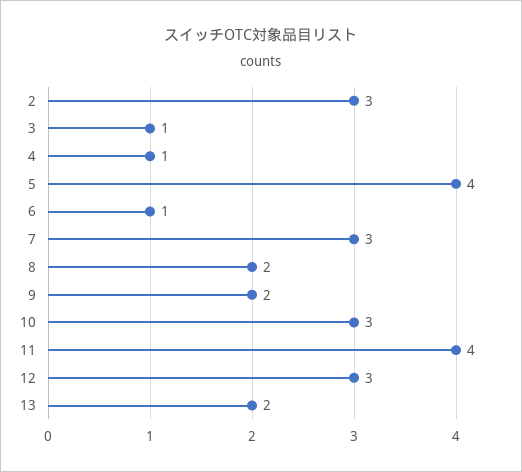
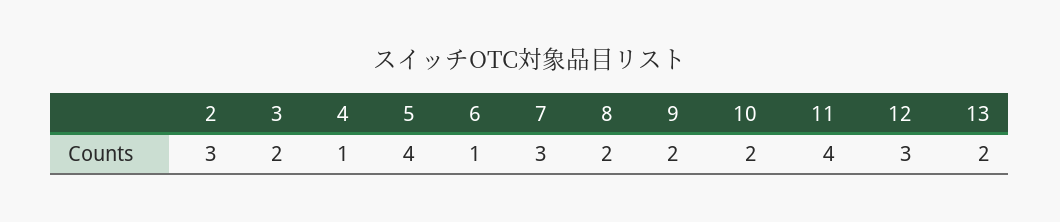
3: 1 -> 2
10: 3 -> 2

